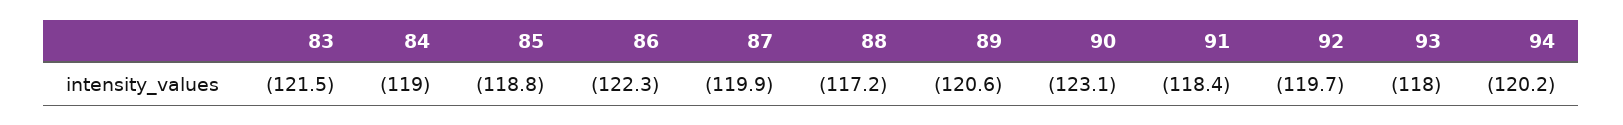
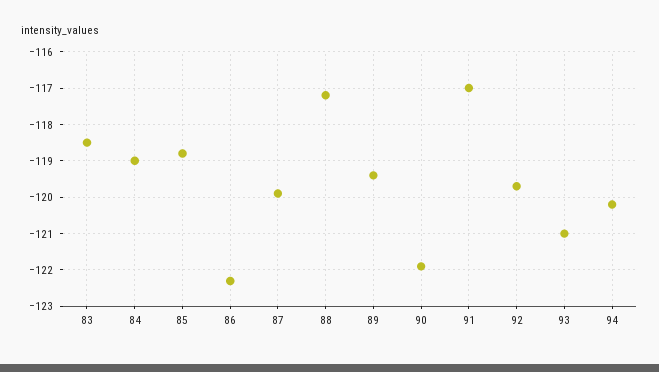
83: -121.5 -> -118.5
89: -120.6 -> -119.5
90: -123.1 -> -122
91: -118.4 -> -117
93: -118 -> -121

